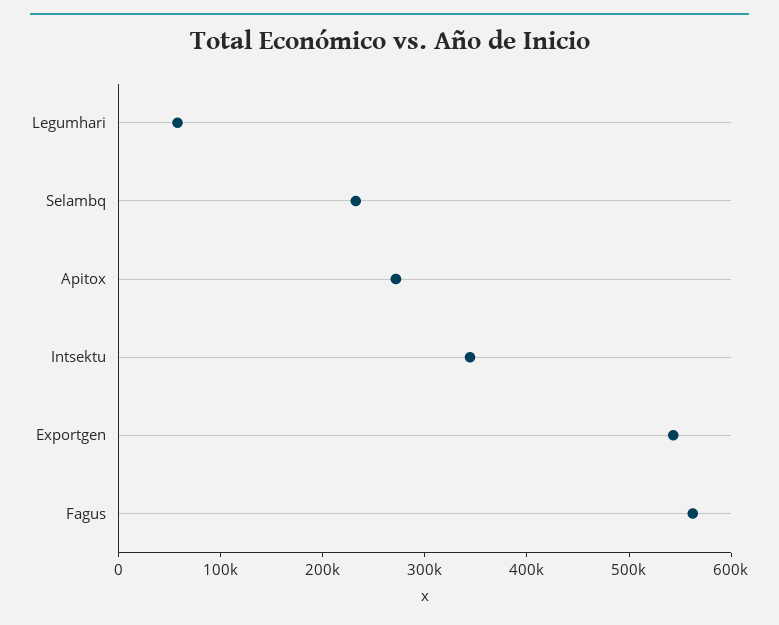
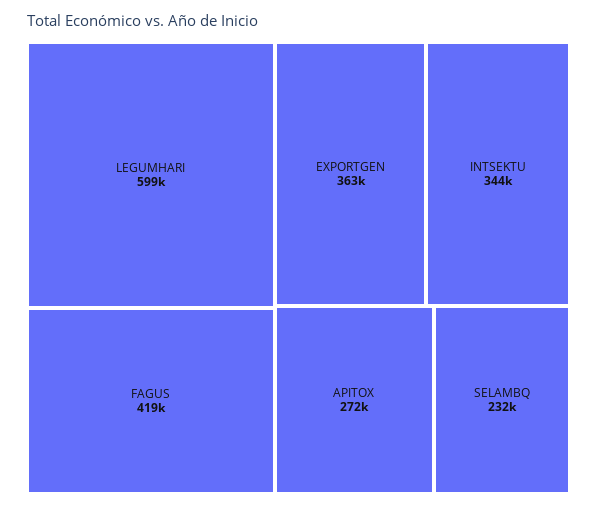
Legumhari: 60000 -> 599000
Exportgen: 540000 -> 363000
Fagus: 560000 -> 419000

